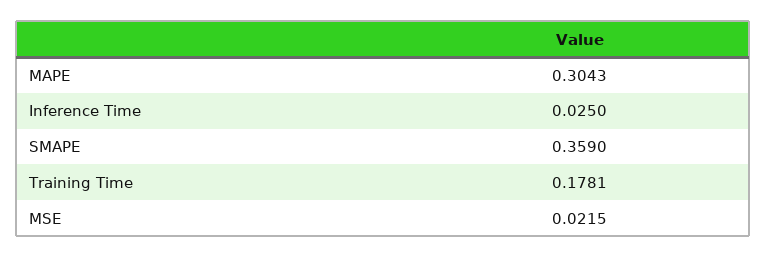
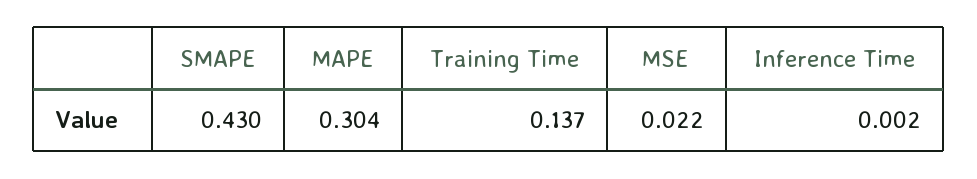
Inference Time: 0.025 -> 0.002
SMAPE: 0.359 -> 0.43
Training Time: 0.1781 -> 0.137

